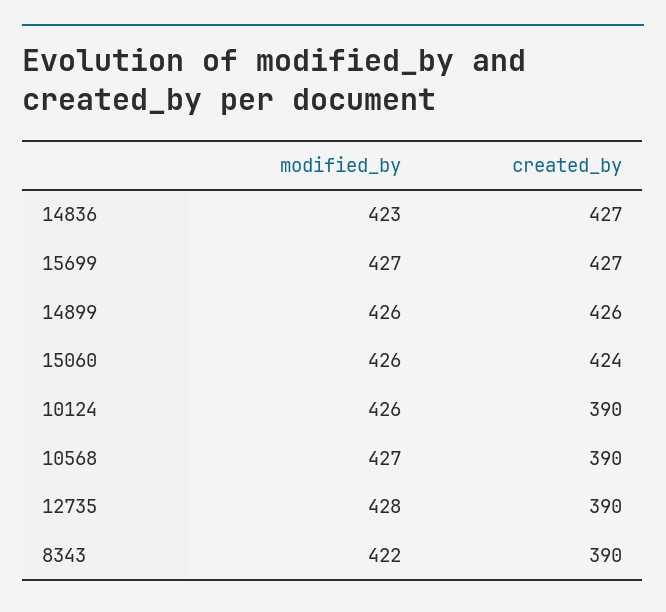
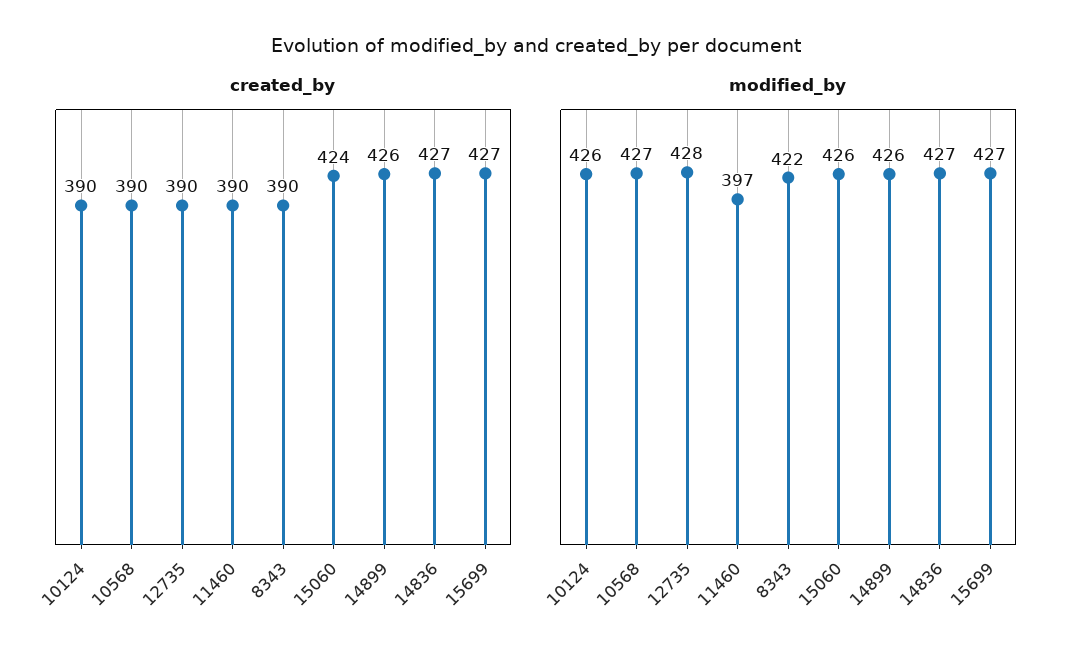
modified_by, 14836: 423 -> 427
created_by, 11460: none -> 390
modified_by, 11460: none -> 397

